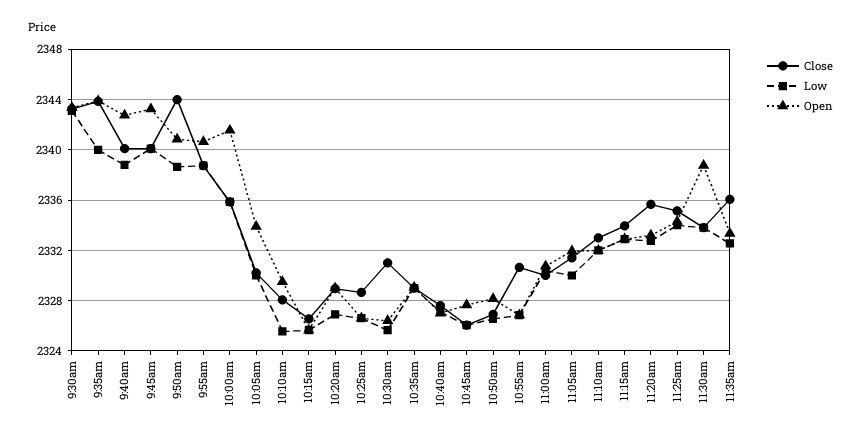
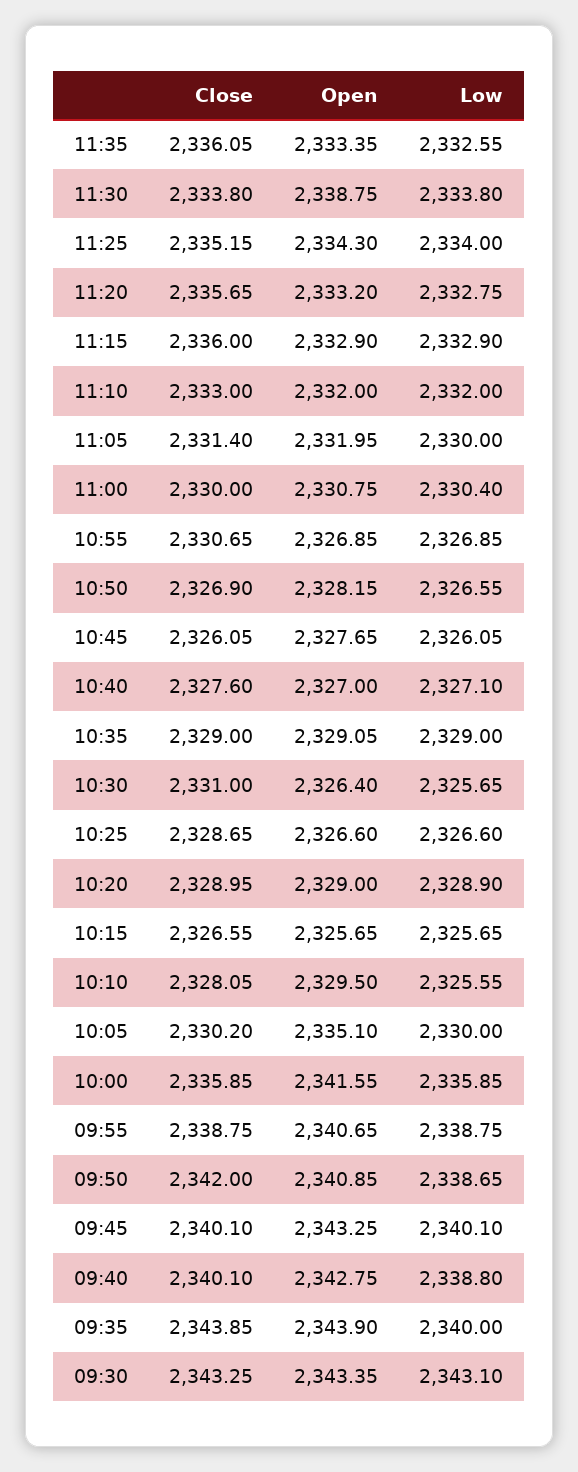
Close, 9:50am: 2344 -> 2342
Open, 10:05am: 2334 -> 2335.1
Low, 10:20am: 2327 -> 2328.9
Close, 11:15am: 2334 -> 2336

